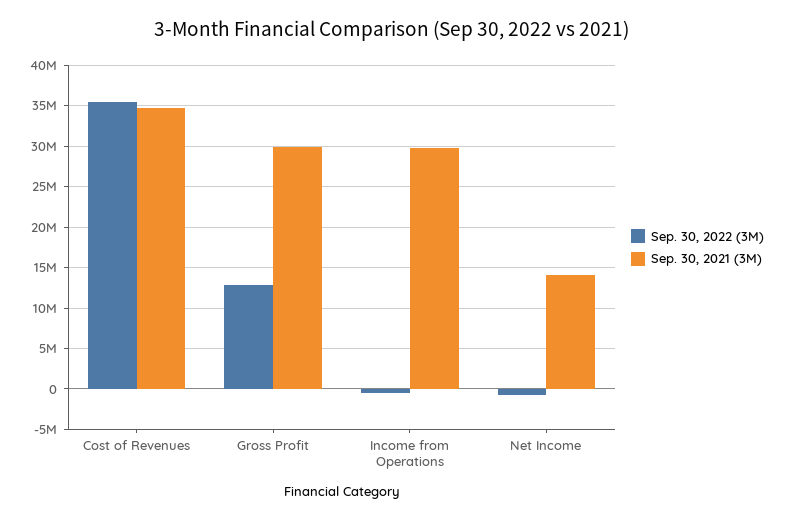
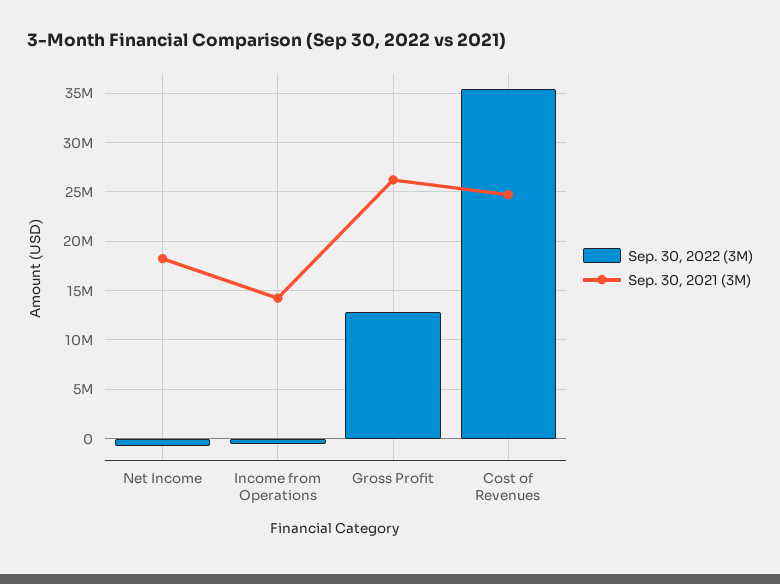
Sep. 30, 2021 (3M), Cost of Revenues: 35000000 -> 25000000
Sep. 30, 2021 (3M), Gross Profit: 30000000 -> 26000000
Sep. 30, 2021 (3M), Income from Operations: 30000000 -> 14000000
Sep. 30, 2021 (3M), Net Income: 14000000 -> 18000000

